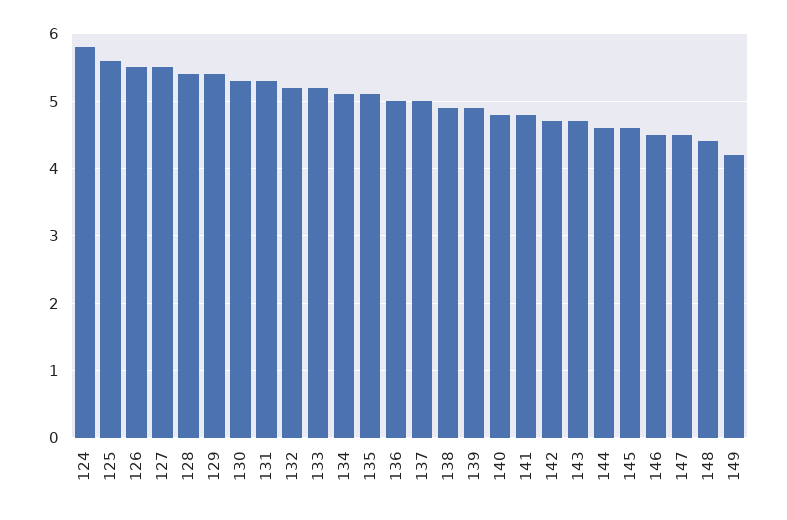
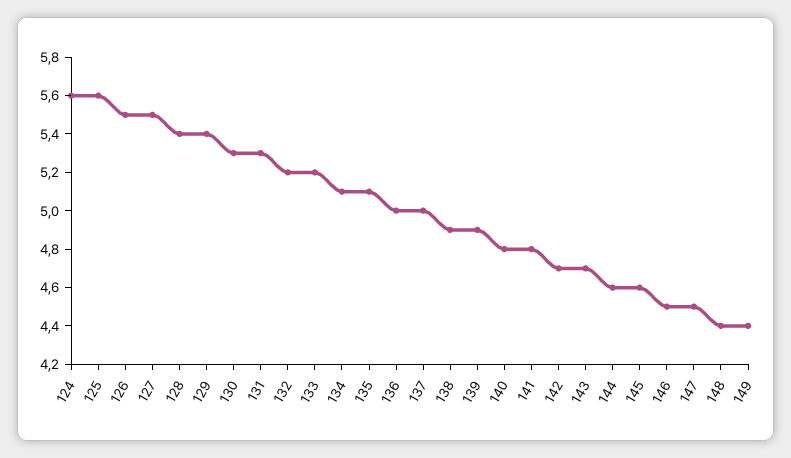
124: 5.8 -> 5.6
149: 4.2 -> 4.4

